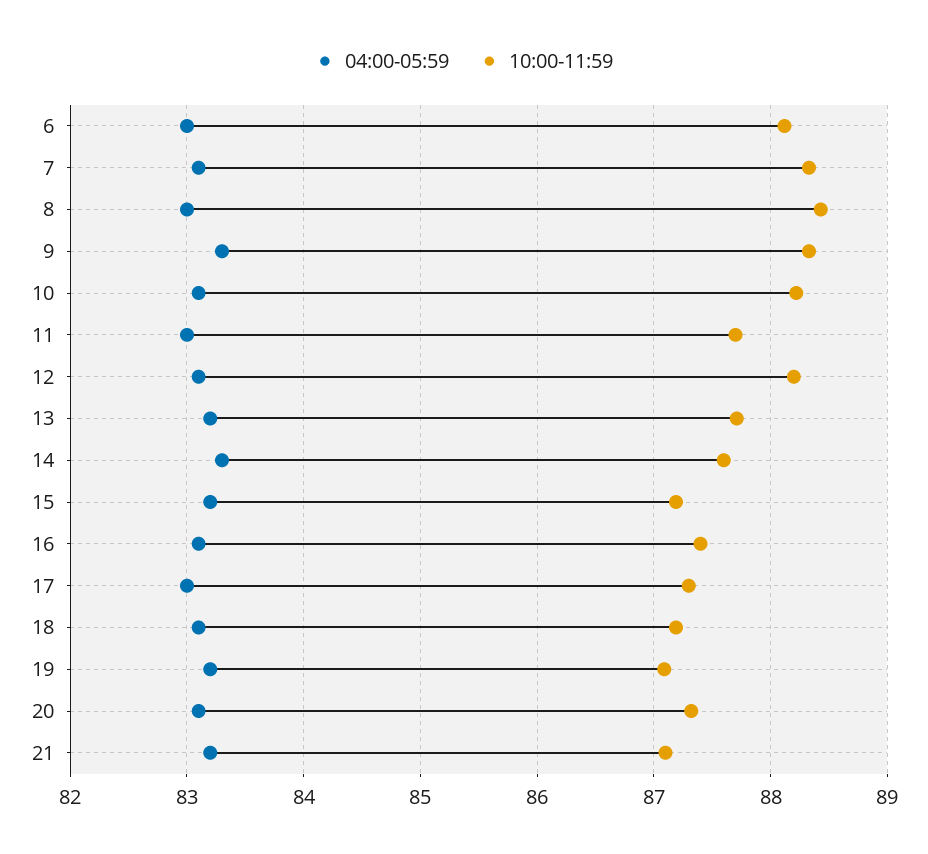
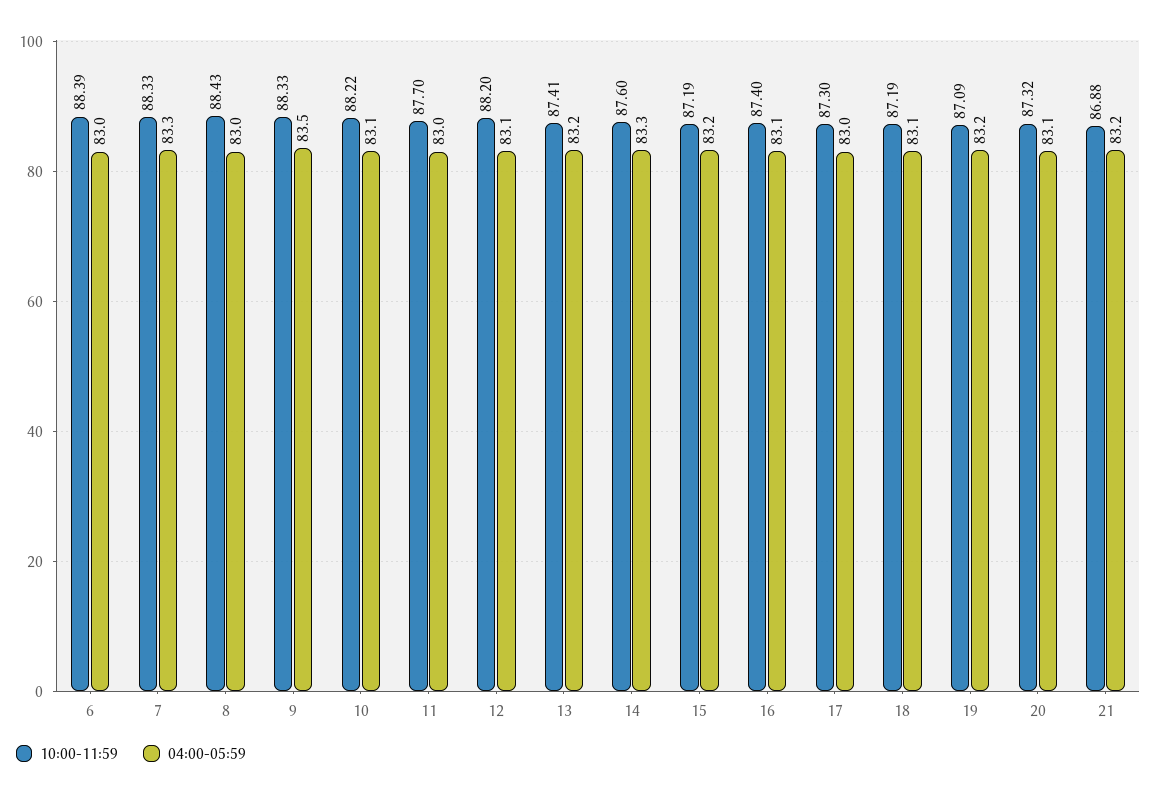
10:00-11:59, 6: 88.1 -> 88.39
04:00-05:59, 7: 83.1 -> 83.3
04:00-05:59, 9: 83.3 -> 83.5
10:00-11:59, 13: 87.7 -> 87.41
10:00-11:59, 21: 87.1 -> 86.88

